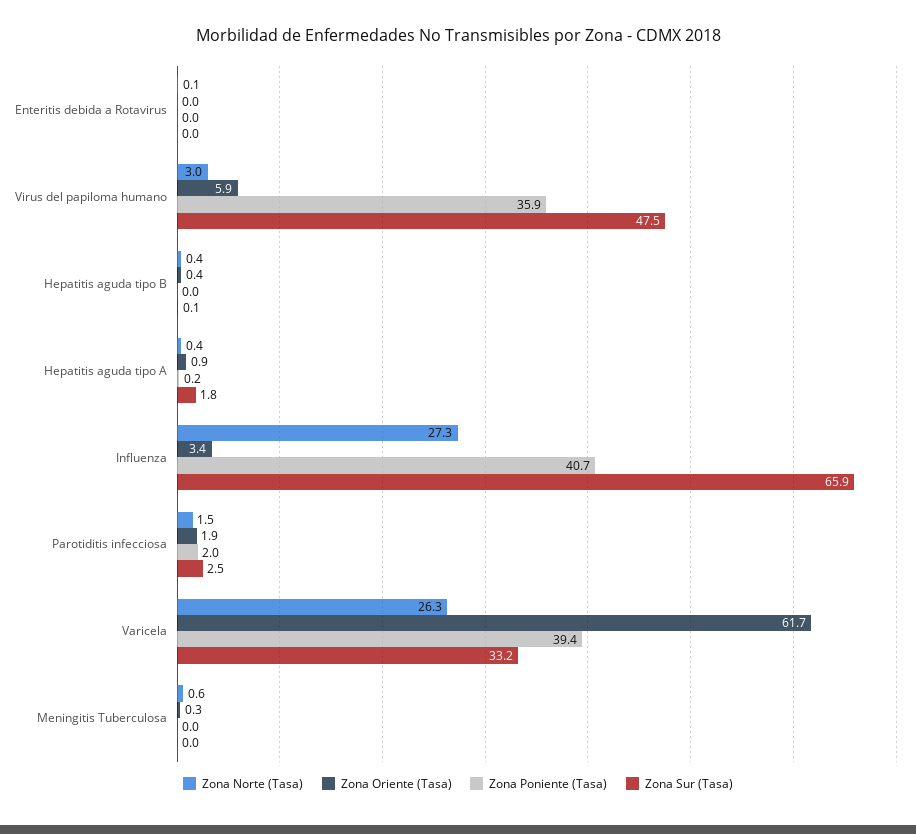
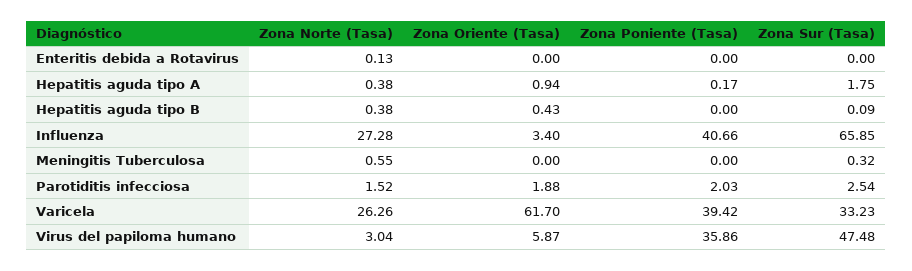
Zona Oriente (Tasa), Meningitis Tuberculosa: 0.3 -> 0
Zona Sur (Tasa), Meningitis Tuberculosa: 0 -> 0.32

